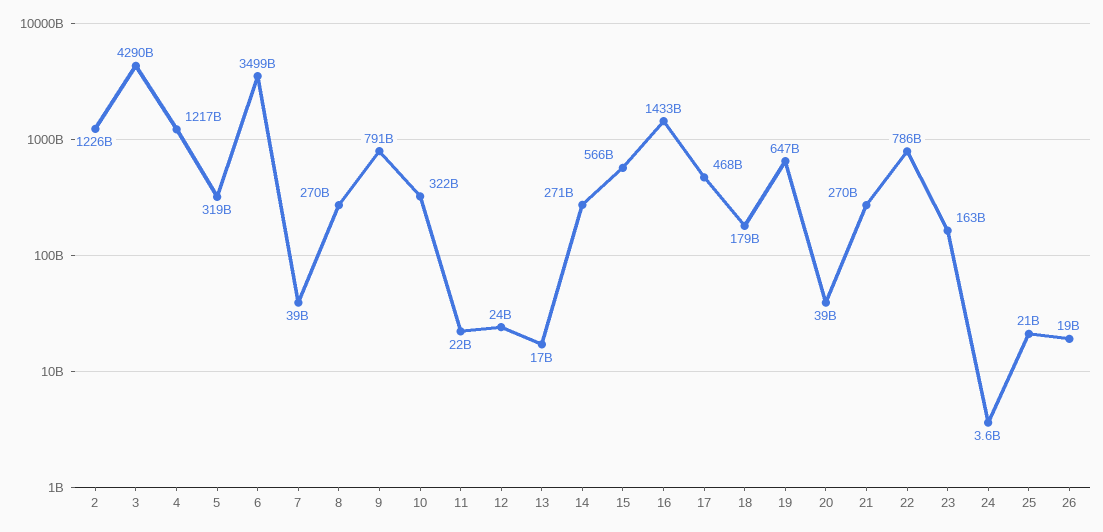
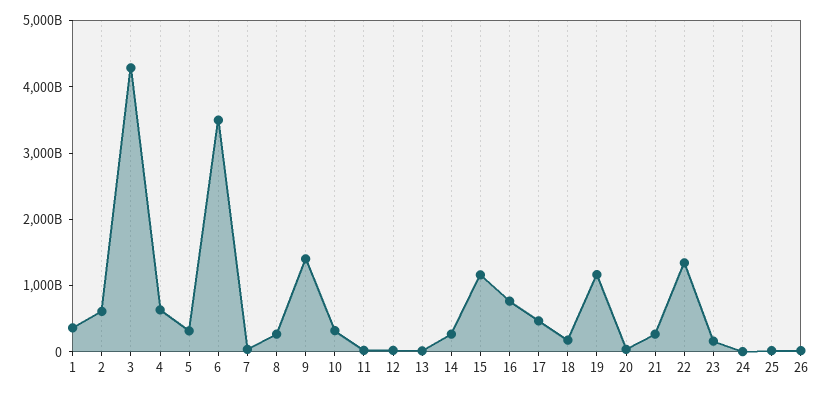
2: 1226000000000 -> 600000000000
4: 1217000000000 -> 600000000000
9: 791000000000 -> 1400000000000
15: 566000000000 -> 1200000000000
16: 1433000000000 -> 800000000000
19: 647000000000 -> 1200000000000
22: 786000000000 -> 1400000000000
1: none -> 400000000000

